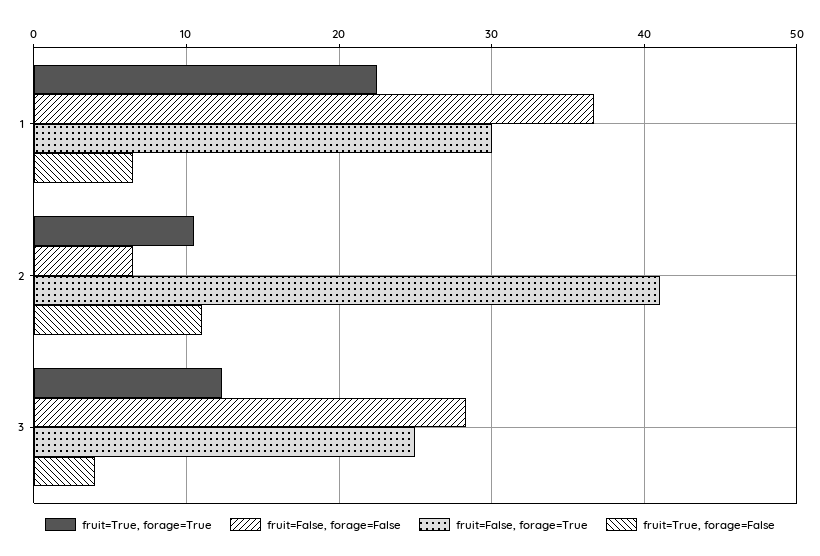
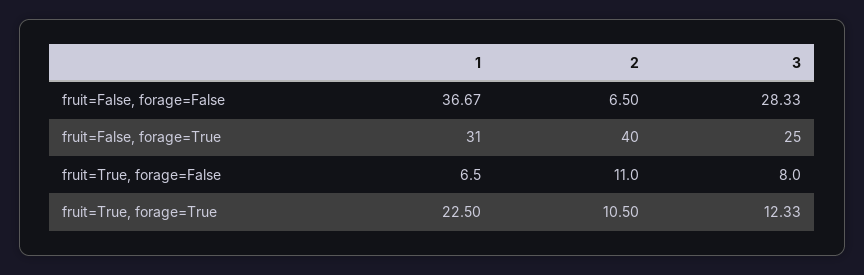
fruit=False, forage=True, 1: 30 -> 31
fruit=False, forage=True, 2: 41 -> 40
fruit=True, forage=False, 3: 4 -> 8

